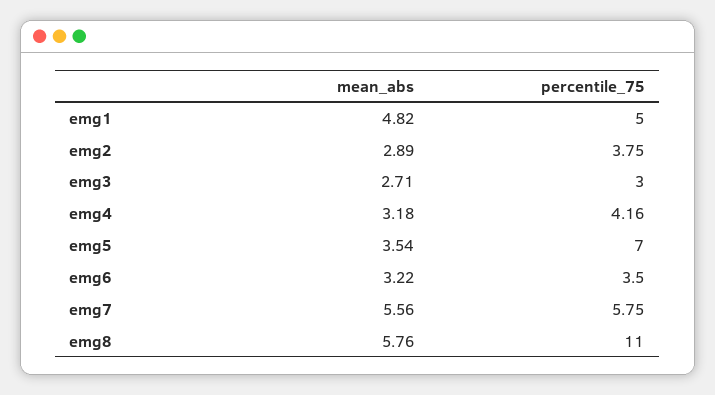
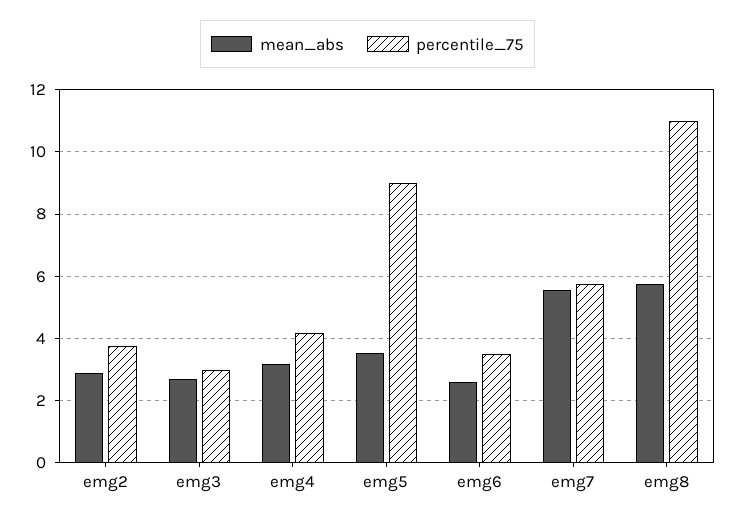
mean_abs, emg1: 4.82 -> none
percentile_75, emg1: 5 -> none
percentile_75, emg5: 7 -> 9
mean_abs, emg6: 3.22 -> 2.6

